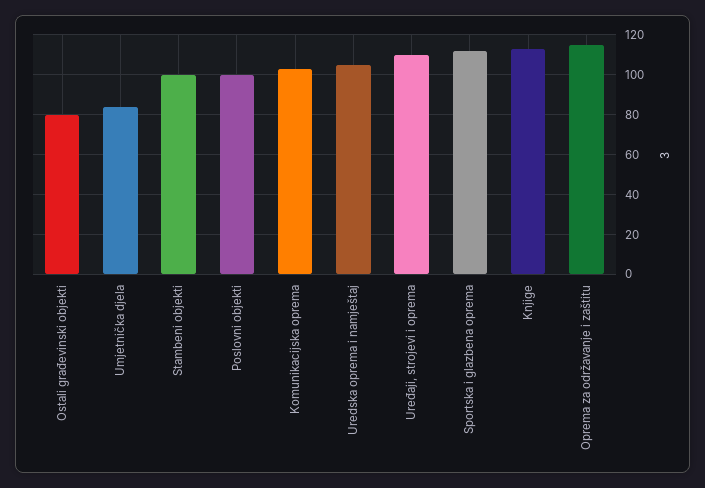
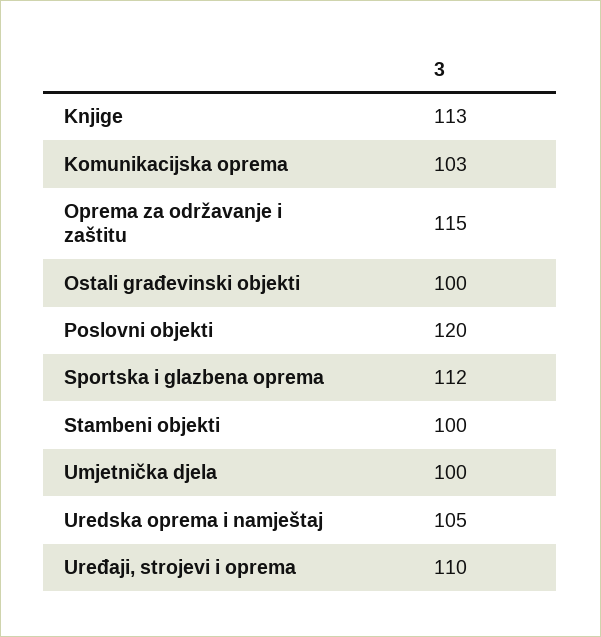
Ostali građevinski objekti: 80 -> 100
Umjetnička djela: 85 -> 100
Poslovni objekti: 100 -> 120

